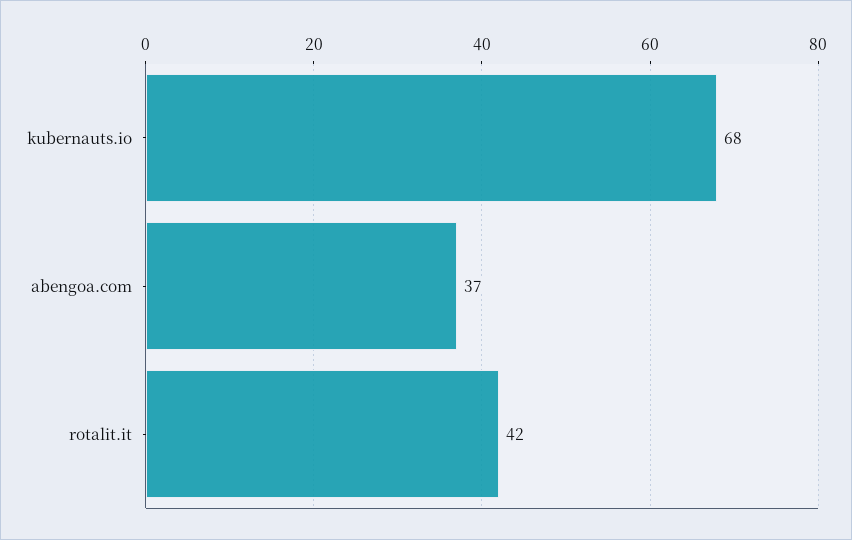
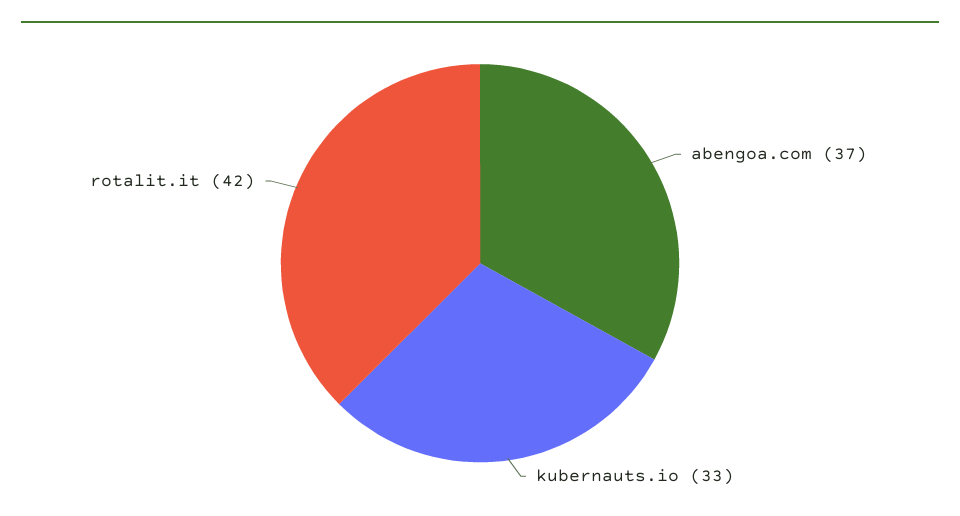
kubernauts.io: 68 -> 33

